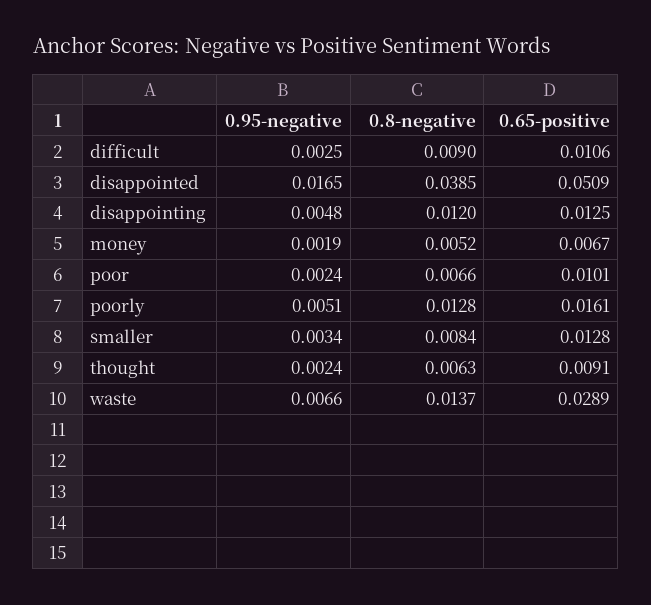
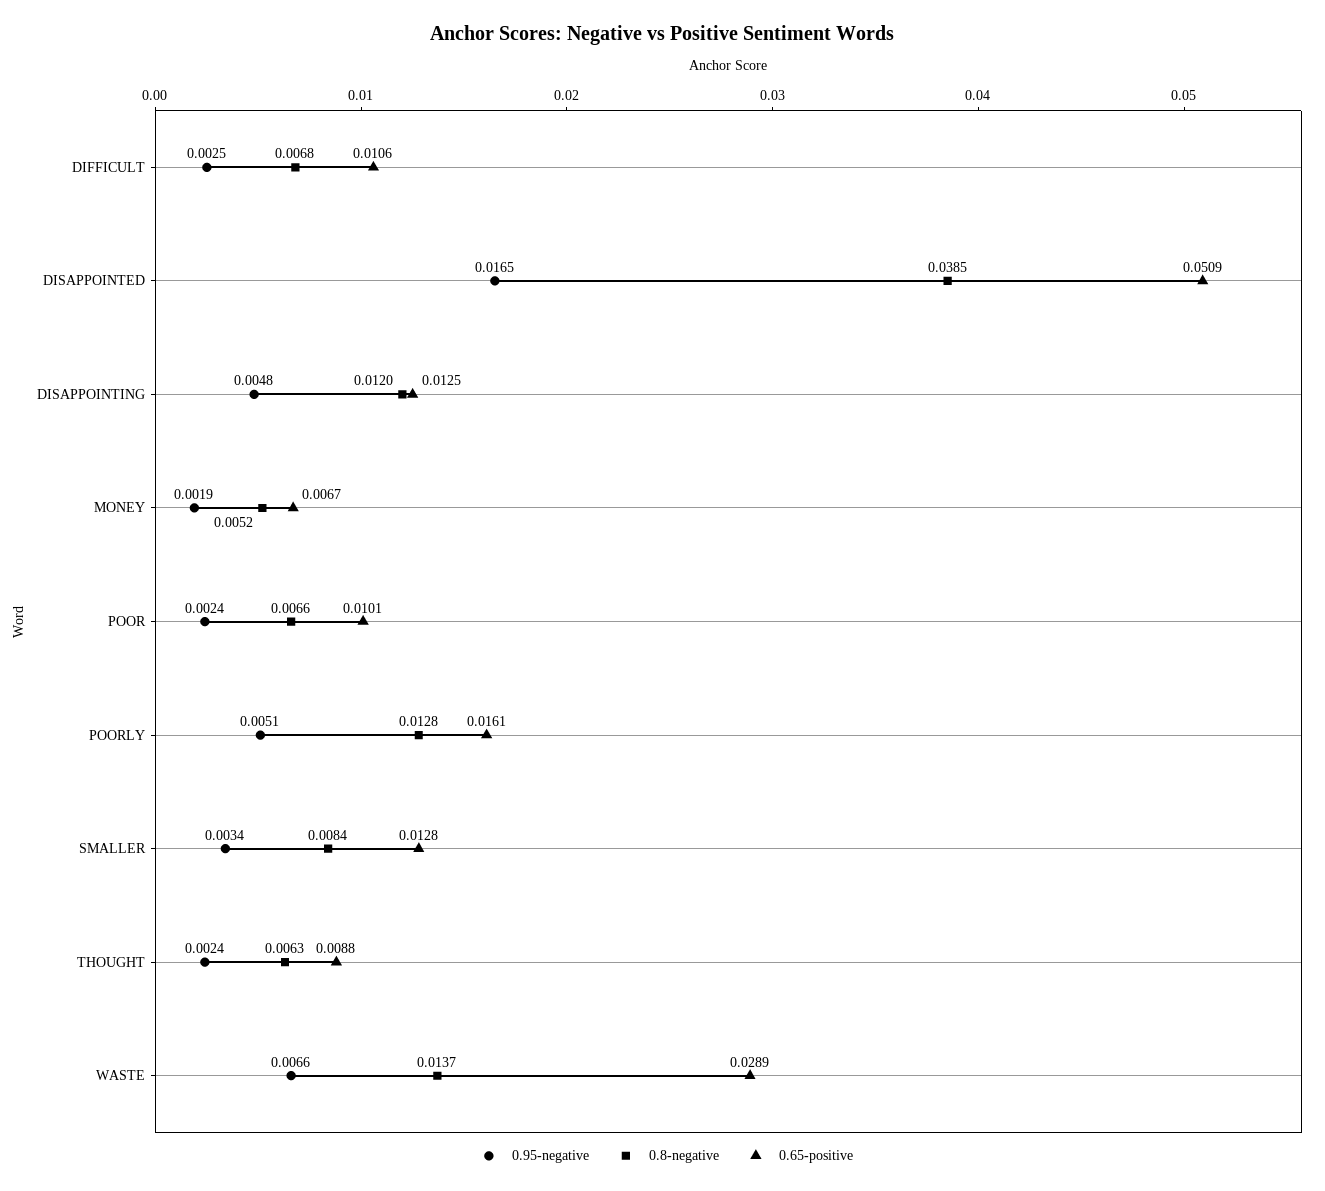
0.8-negative, difficult: 0.009 -> 0.0068
0.65-positive, thought: 0.0091 -> 0.0088

